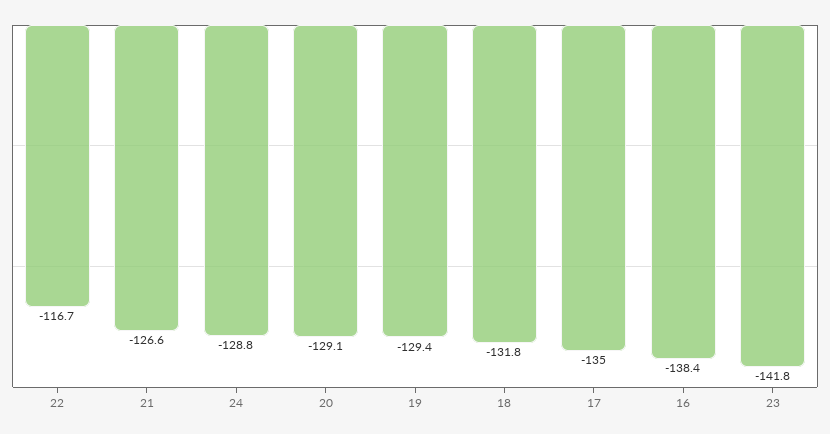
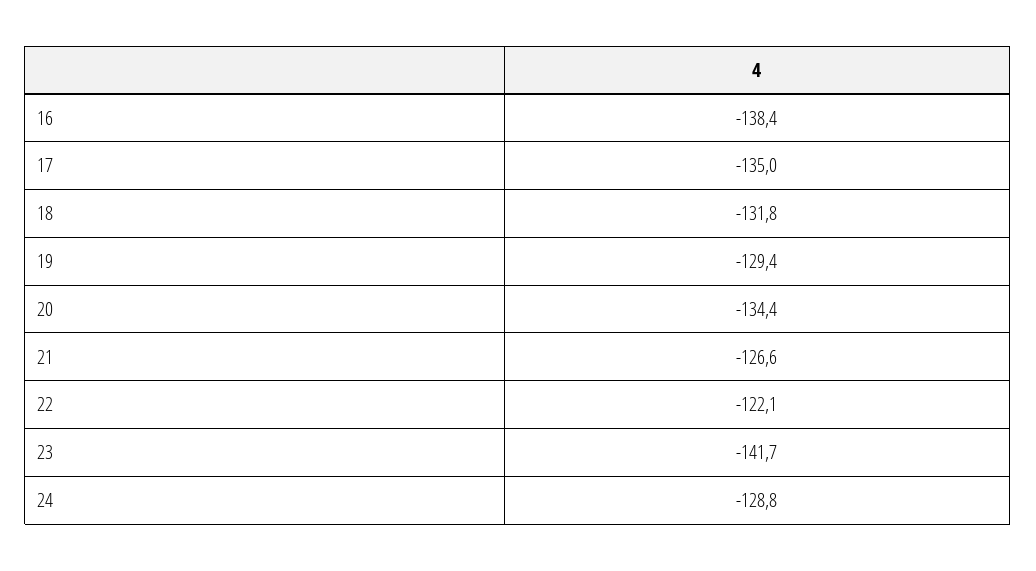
22: -116.7 -> -122.1
20: -129.1 -> -134.4
23: -141.8 -> -141.7

